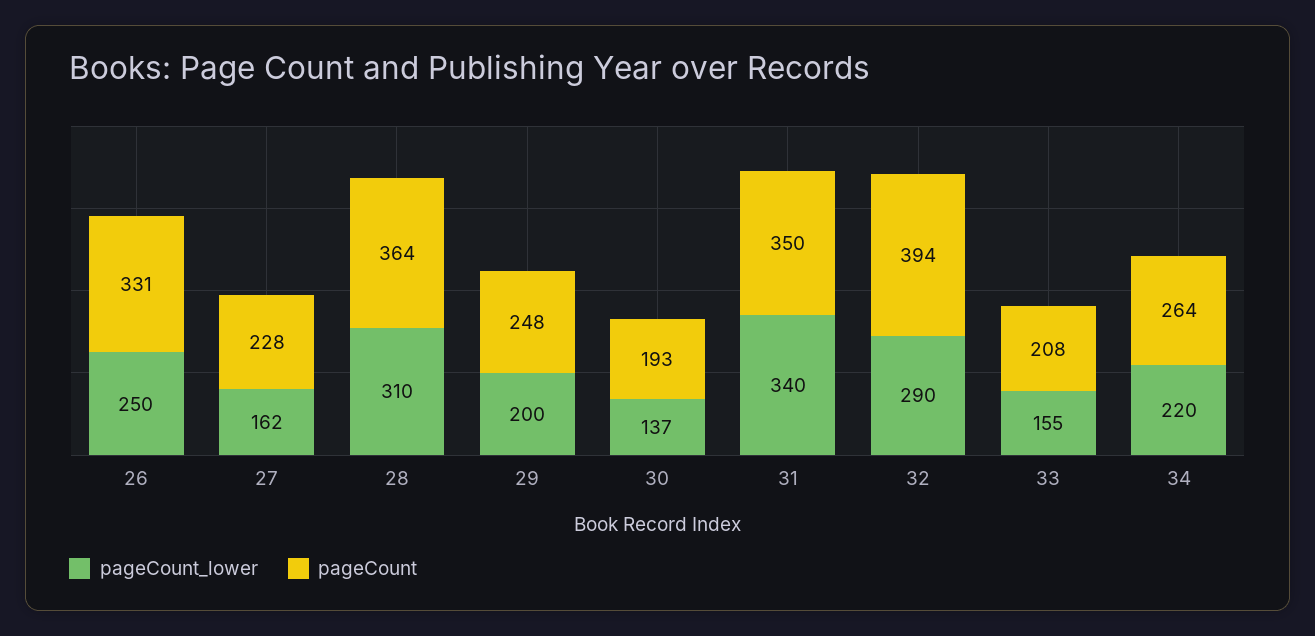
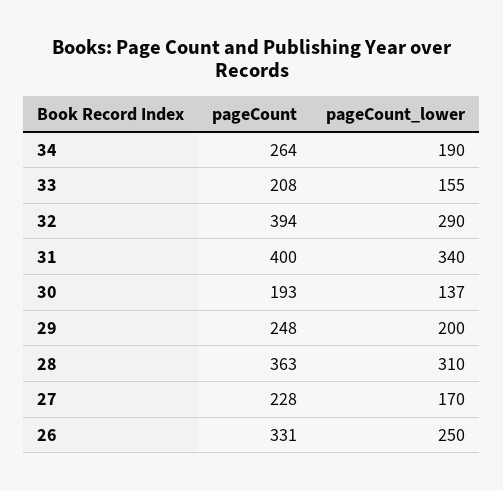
pageCount_lower, 27: 162 -> 170
pageCount, 28: 364 -> 363
pageCount, 31: 350 -> 400
pageCount_lower, 34: 220 -> 190

